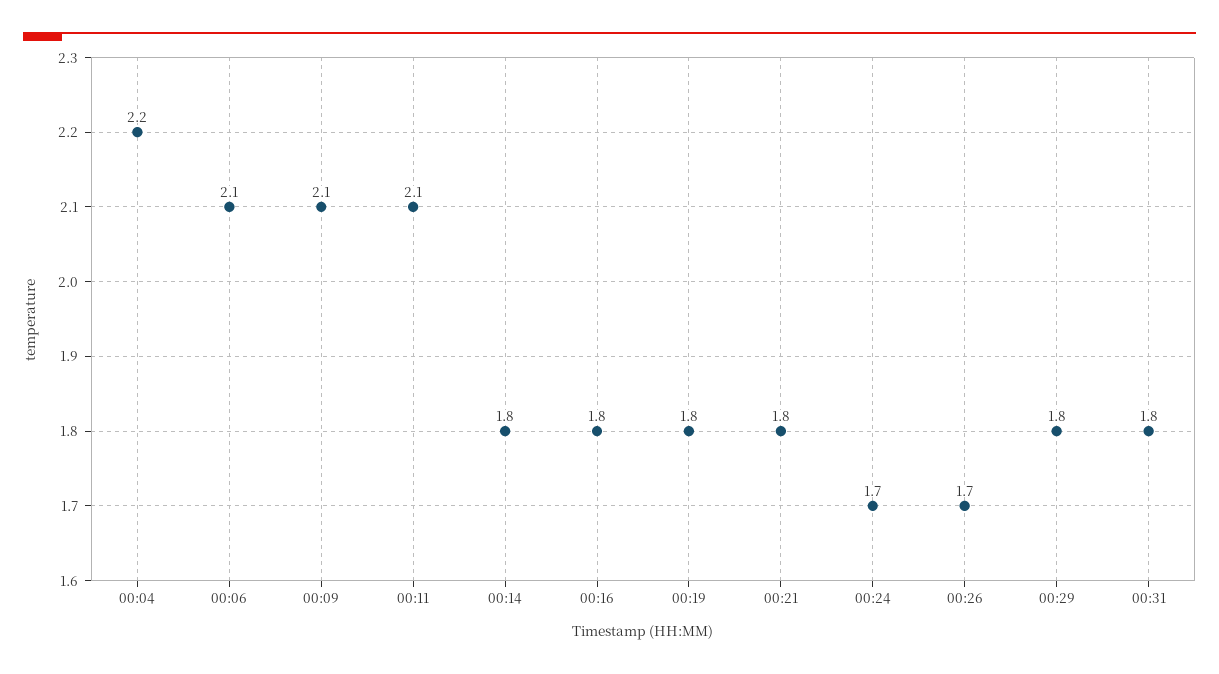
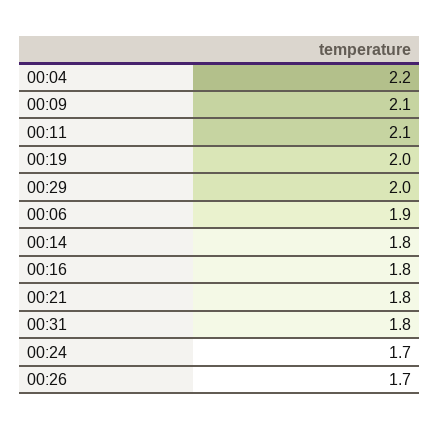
00:06: 2.1 -> 1.9
00:19: 1.8 -> 2
00:29: 1.8 -> 2

